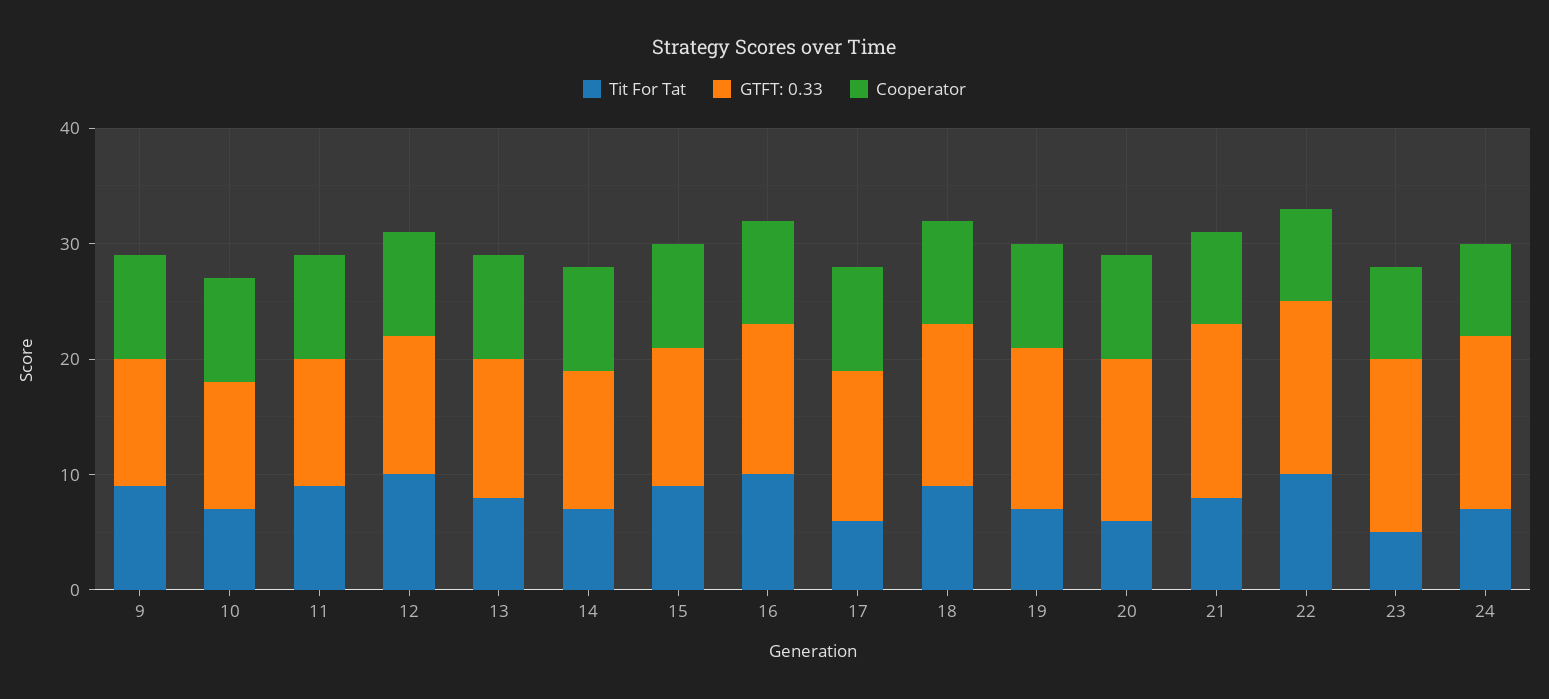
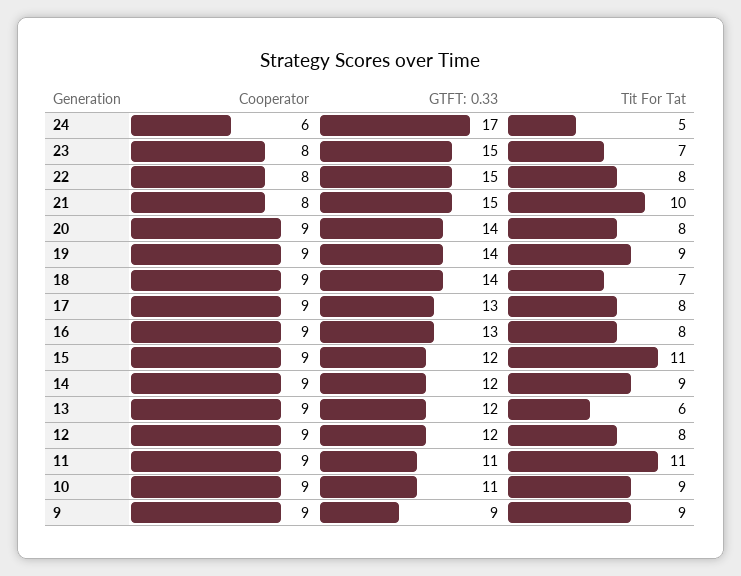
GTFT: 0.33, 9: 11 -> 9
Tit For Tat, 10: 7 -> 9
Tit For Tat, 11: 9 -> 11
Tit For Tat, 12: 10 -> 8
Tit For Tat, 13: 8 -> 6
Tit For Tat, 14: 7 -> 9
Tit For Tat, 15: 9 -> 11
Tit For Tat, 16: 10 -> 8
Tit For Tat, 17: 6 -> 8
Tit For Tat, 18: 9 -> 7
Tit For Tat, 19: 7 -> 9
Tit For Tat, 20: 6 -> 8
Tit For Tat, 21: 8 -> 10
Tit For Tat, 22: 10 -> 8
Tit For Tat, 23: 5 -> 7
Tit For Tat, 24: 7 -> 5
GTFT: 0.33, 24: 15 -> 17
Cooperator, 24: 8 -> 6

